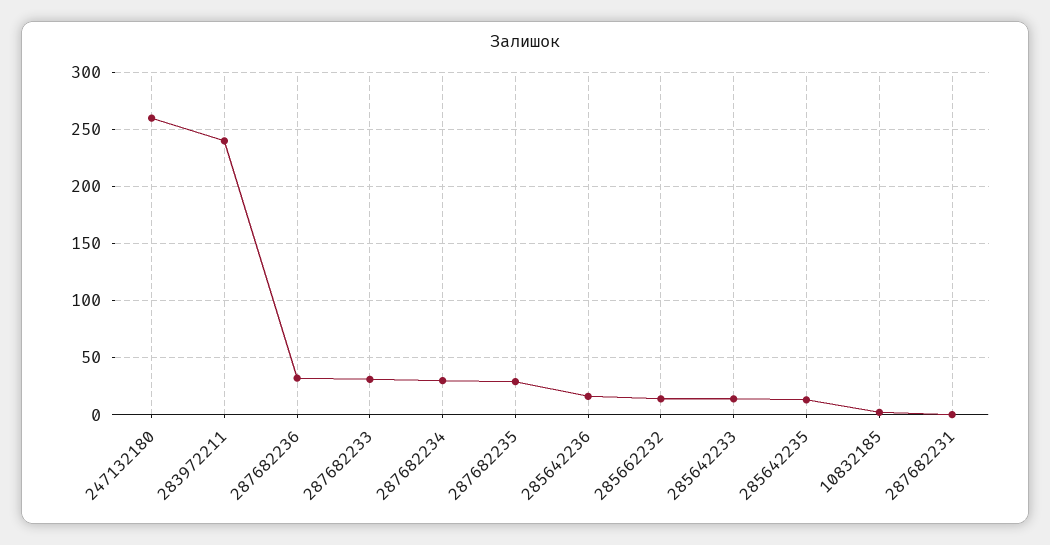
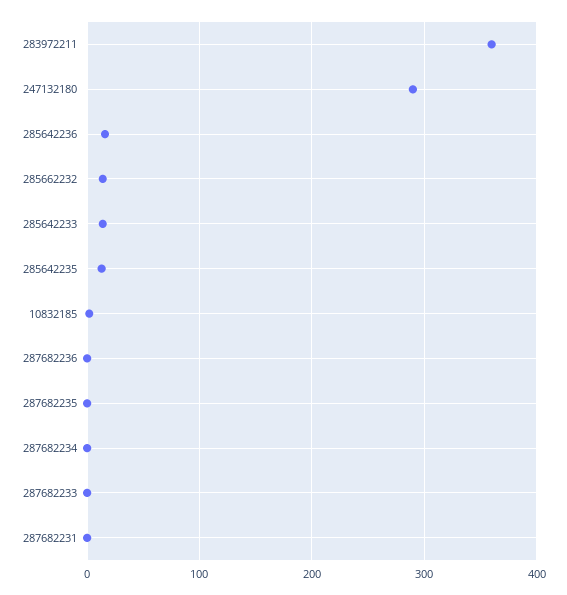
247132180: 260 -> 290
283972211: 240 -> 360
287682236: 30 -> 0
287682233: 30 -> 0
287682234: 30 -> 0
287682235: 30 -> 0

